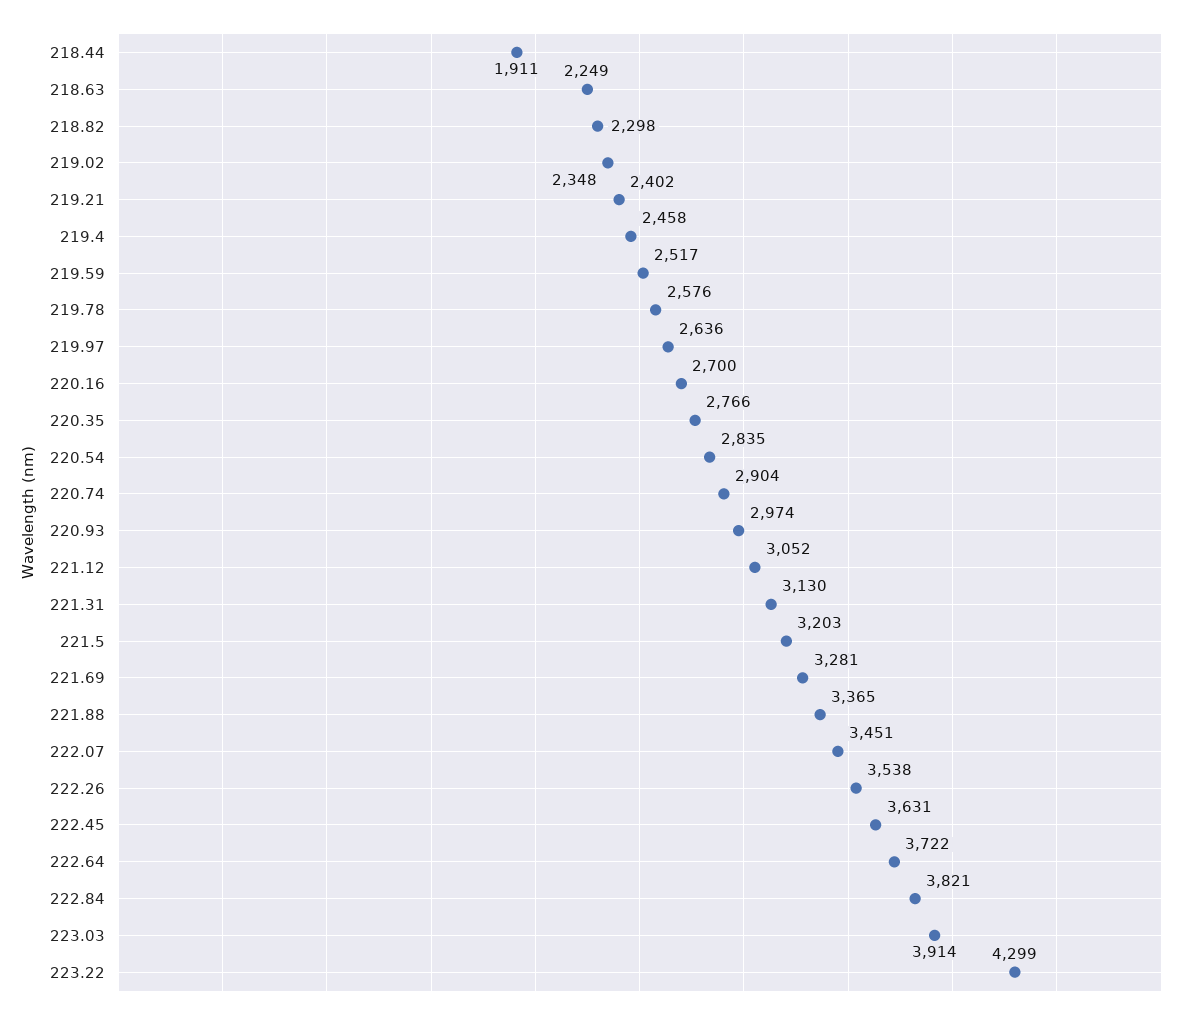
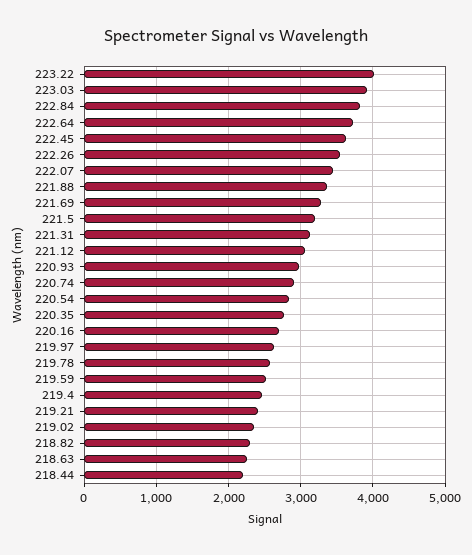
218.44: 1911 -> 2200
223.22: 4299 -> 4000

